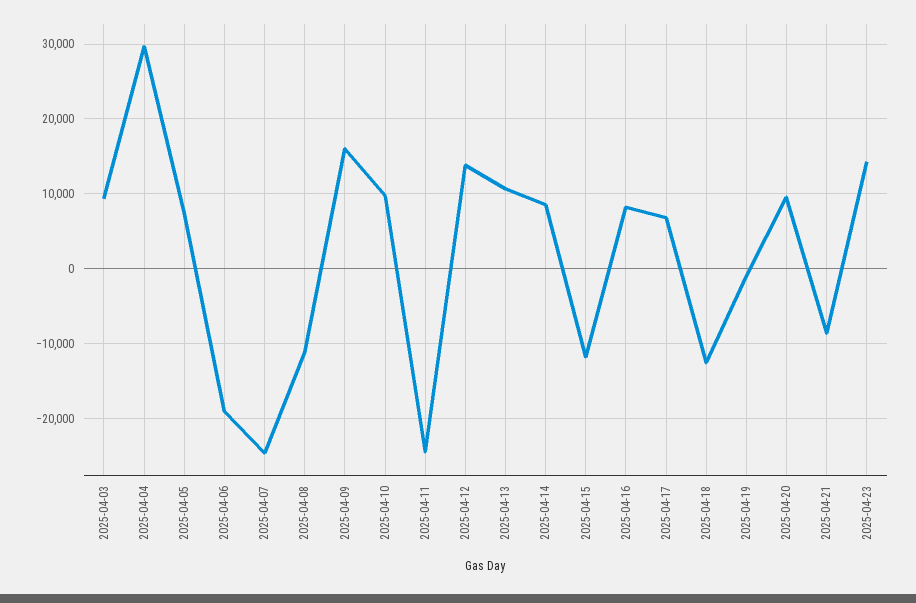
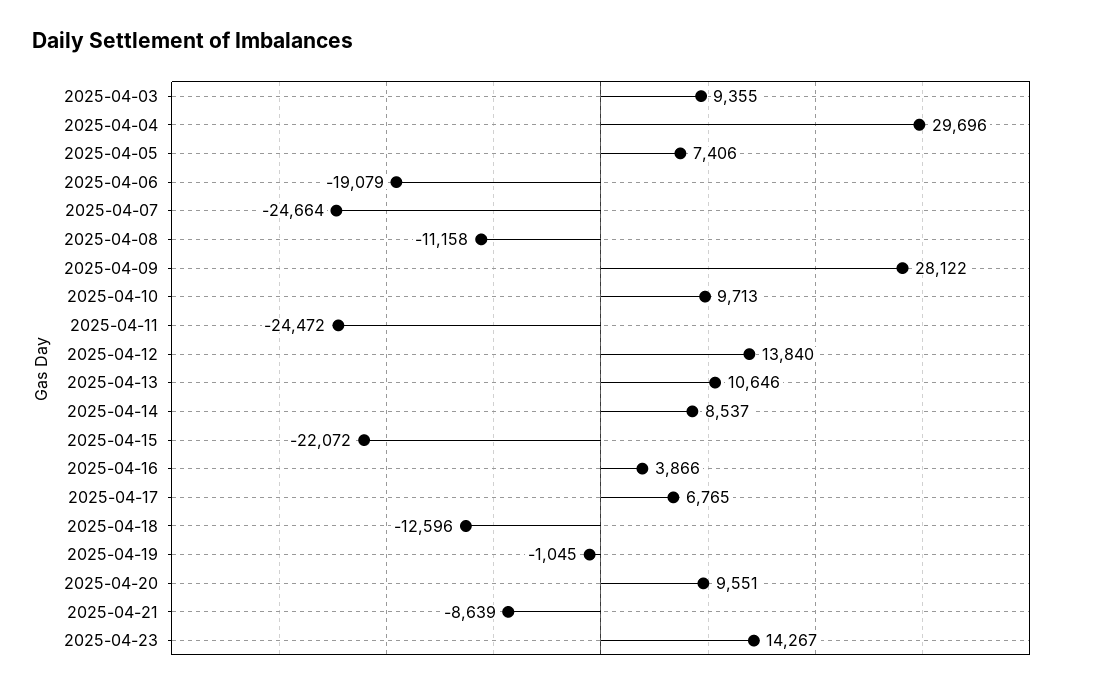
2025-04-09: 16000 -> 28122
2025-04-15: -12000 -> -22072
2025-04-16: 8000 -> 3866

